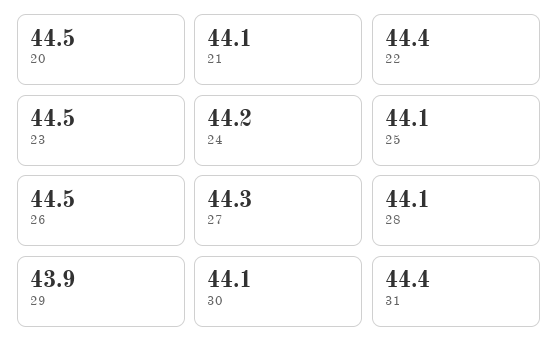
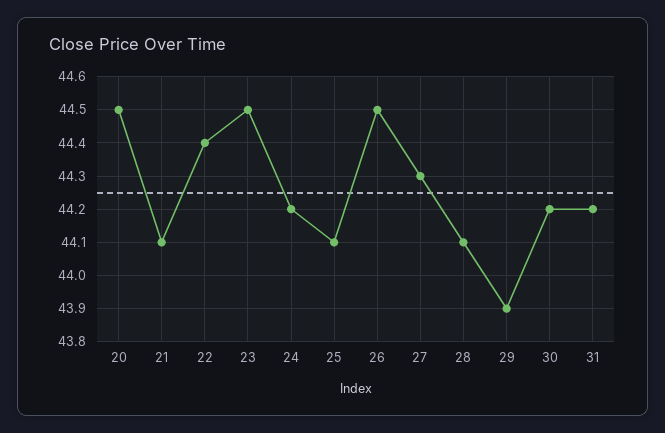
30: 44.1 -> 44.2
31: 44.4 -> 44.2

